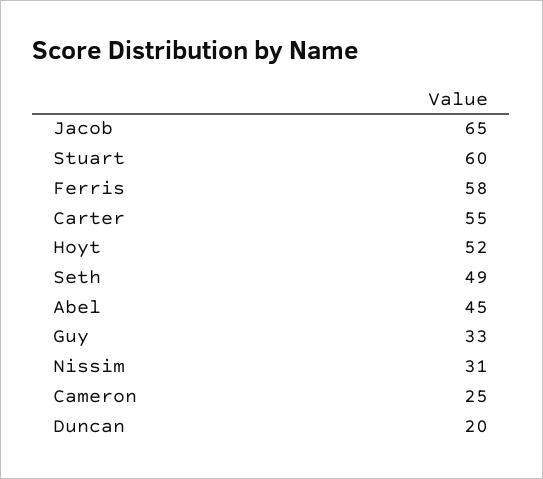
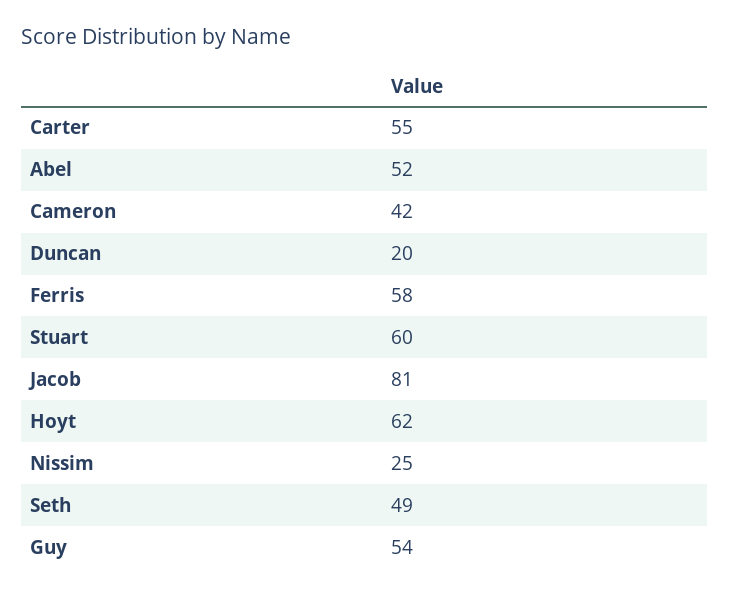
Jacob: 65 -> 81
Hoyt: 52 -> 62
Abel: 45 -> 52
Guy: 33 -> 54
Nissim: 31 -> 25
Cameron: 25 -> 42

